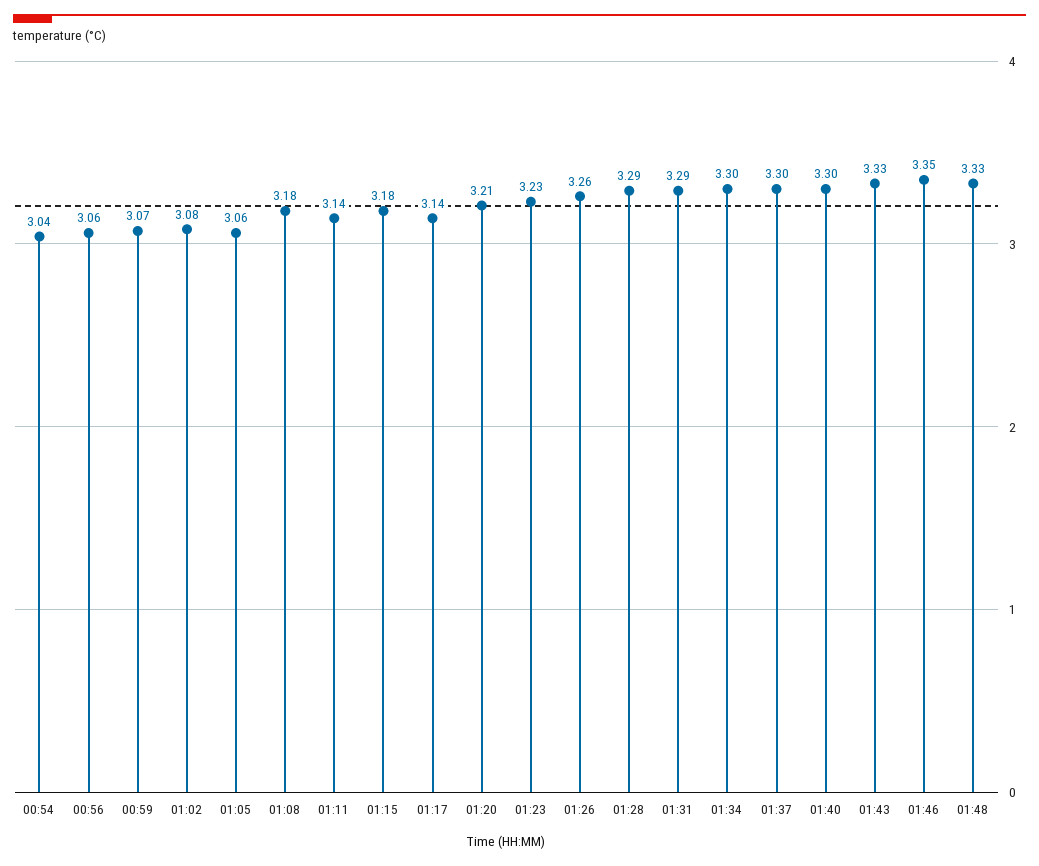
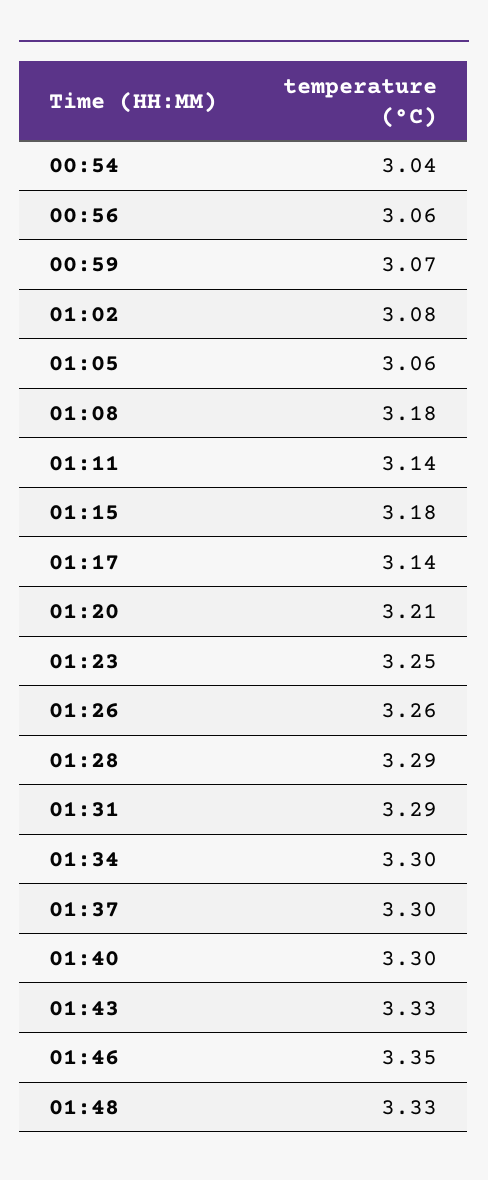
01:23: 3.23 -> 3.25

